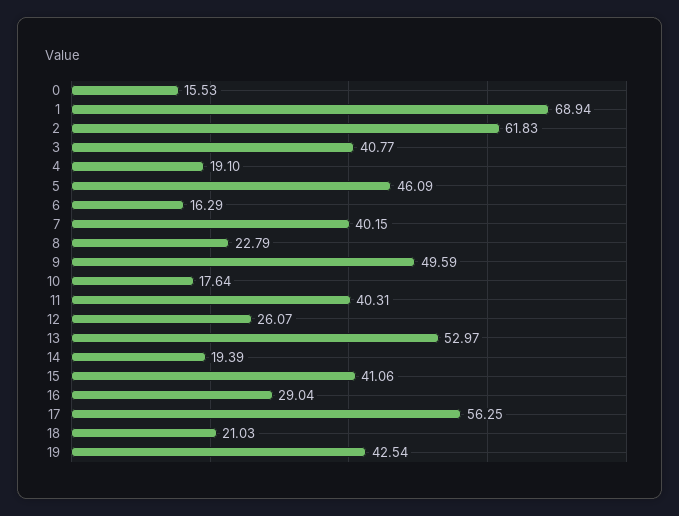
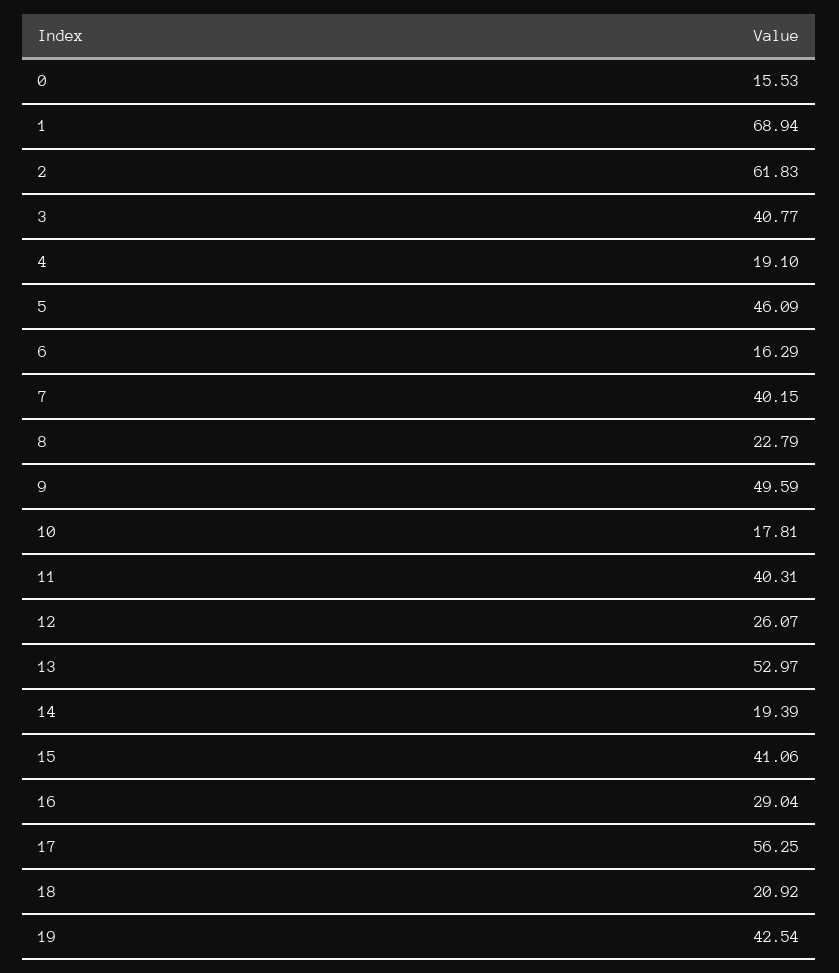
10: 17.64 -> 17.81
18: 21.03 -> 20.92

